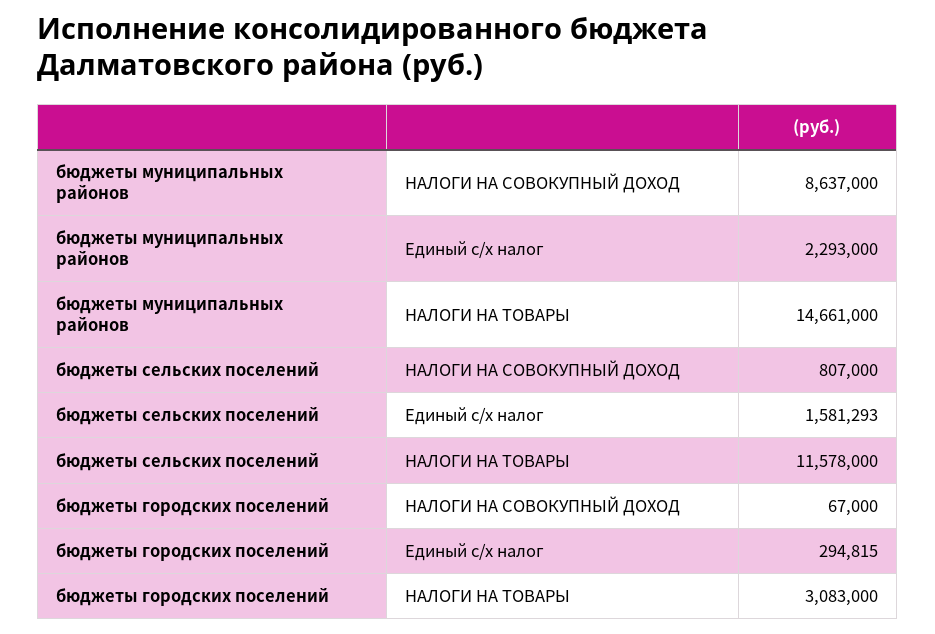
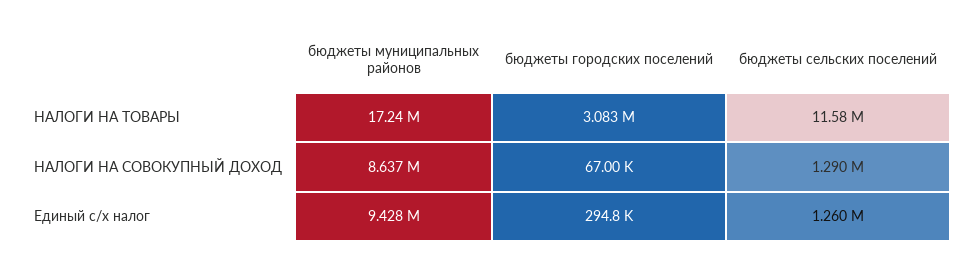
бюджеты муниципальных районов, Единый с/х налог: 2293000 -> 9428000
бюджеты муниципальных районов, НАЛОГИ НА ТОВАРЫ: 14661000 -> 17240000
бюджеты сельских поселений, НАЛОГИ НА СОВОКУПНЫЙ ДОХОД: 807000 -> 1290000
бюджеты сельских поселений, Единый с/х налог: 1581293 -> 1260000

